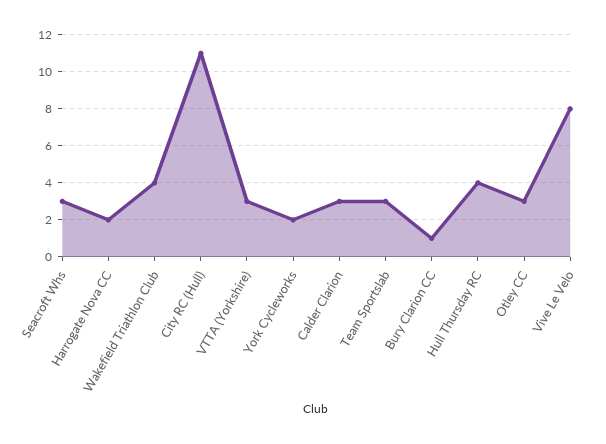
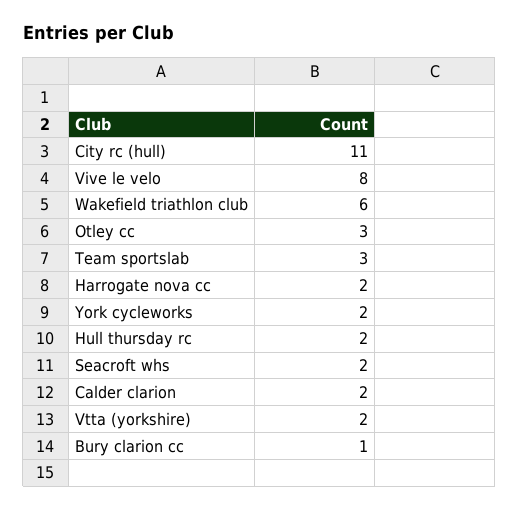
Seacroft Whs: 3 -> 2
Wakefield Triathlon Club: 4 -> 6
VTTA (Yorkshire): 3 -> 2
Calder Clarion: 3 -> 2
Hull Thursday RC: 4 -> 2

